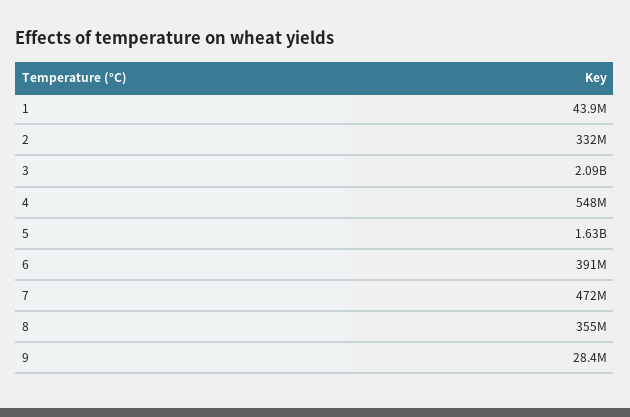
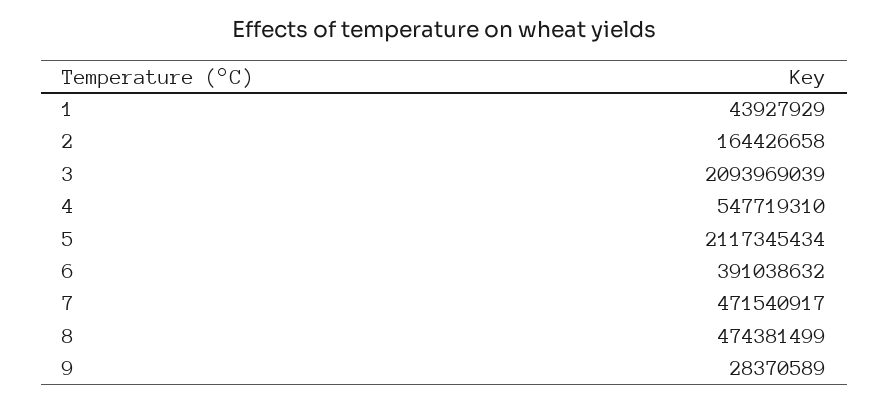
2: 332000000 -> 164426658
5: 1630000000 -> 2117345434
8: 355000000 -> 474381499

